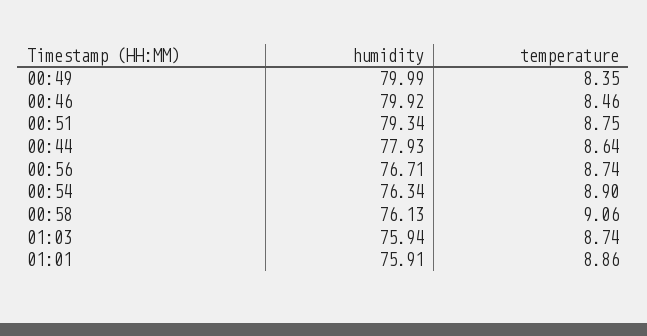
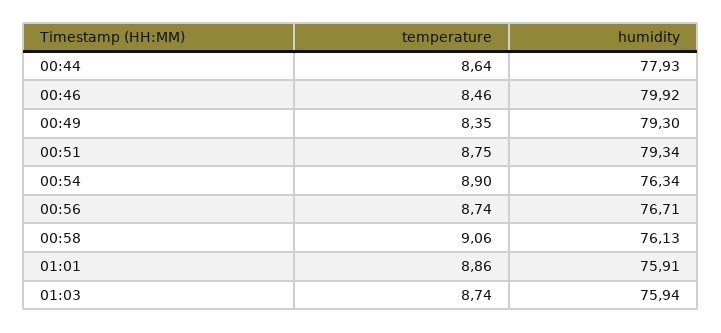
humidity, 00:49: 79.99 -> 79.3

